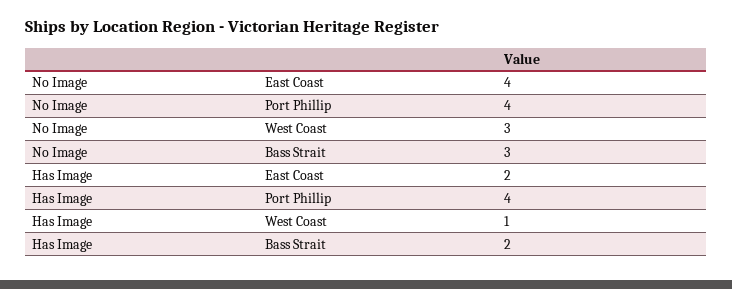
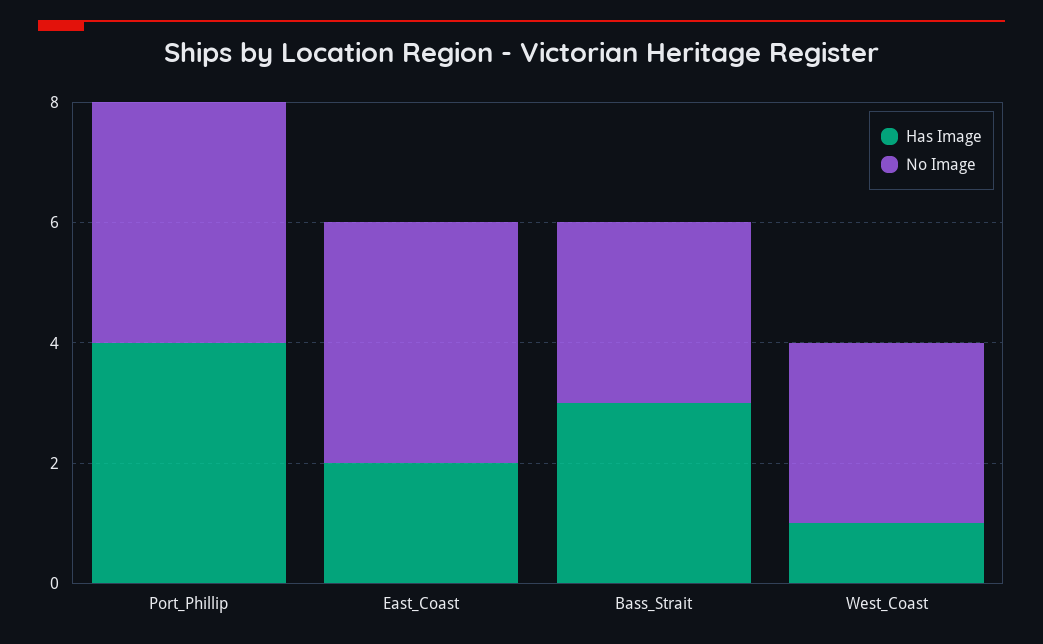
Has Image, Bass Strait: 2 -> 3

